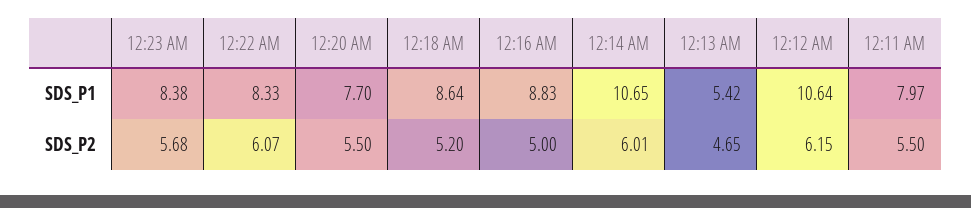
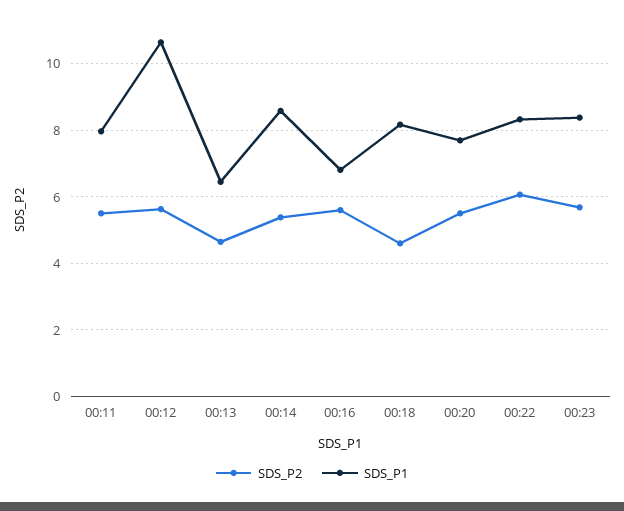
SDS_P1, 12:18 AM: 8.64 -> 8.2
SDS_P1, 12:16 AM: 8.83 -> 6.8
SDS_P1, 12:14 AM: 10.65 -> 8.6
SDS_P1, 12:13 AM: 5.42 -> 6.4
SDS_P2, 12:18 AM: 5.2 -> 4.6
SDS_P2, 12:16 AM: 5 -> 5.6
SDS_P2, 12:14 AM: 6.01 -> 5.4
SDS_P2, 12:12 AM: 6.15 -> 5.6

